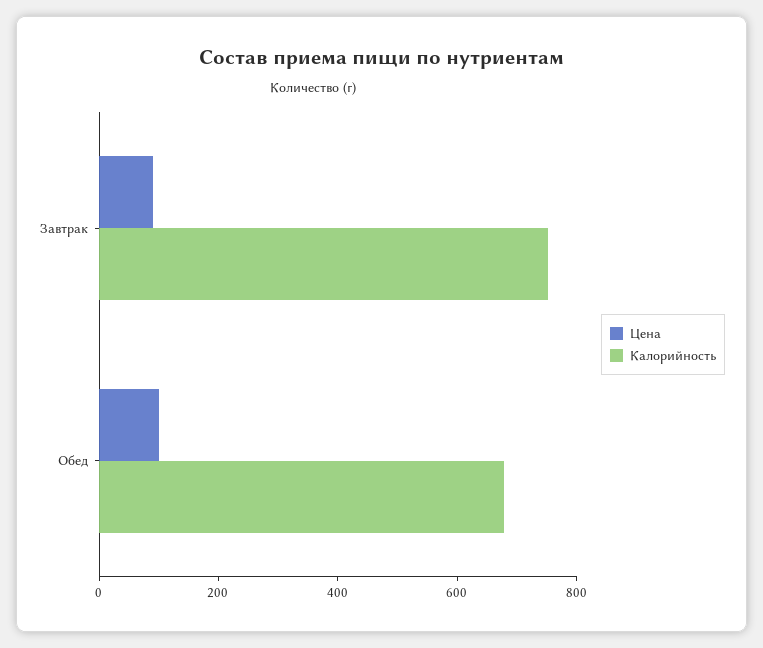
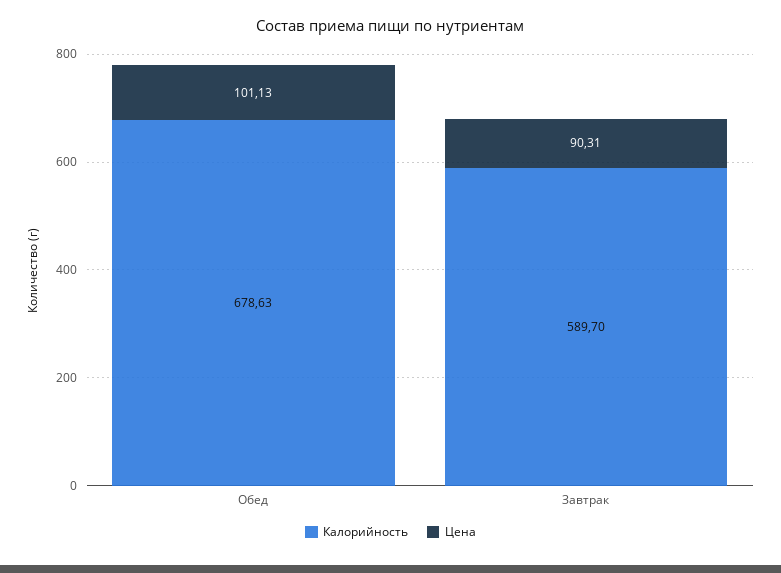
Калорийность, Завтрак: 750 -> 589.7

